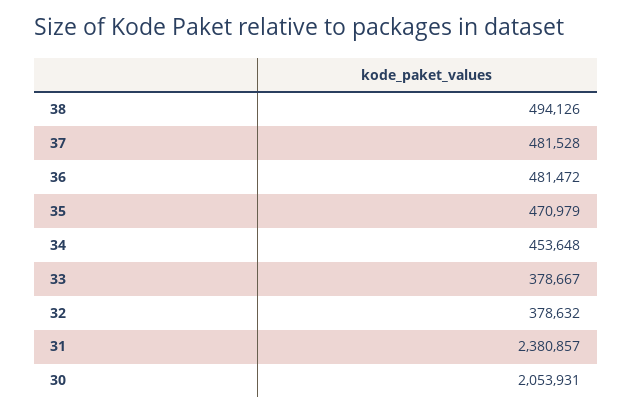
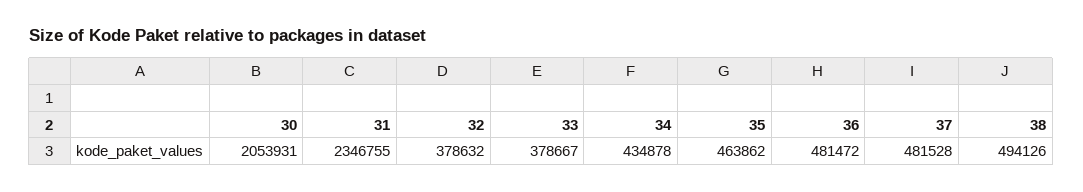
35: 470979 -> 463862
34: 453648 -> 434878
31: 2380857 -> 2346755

